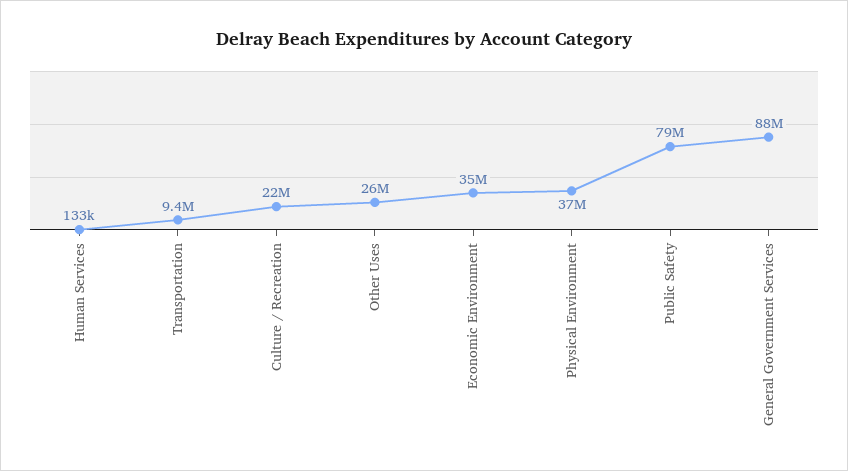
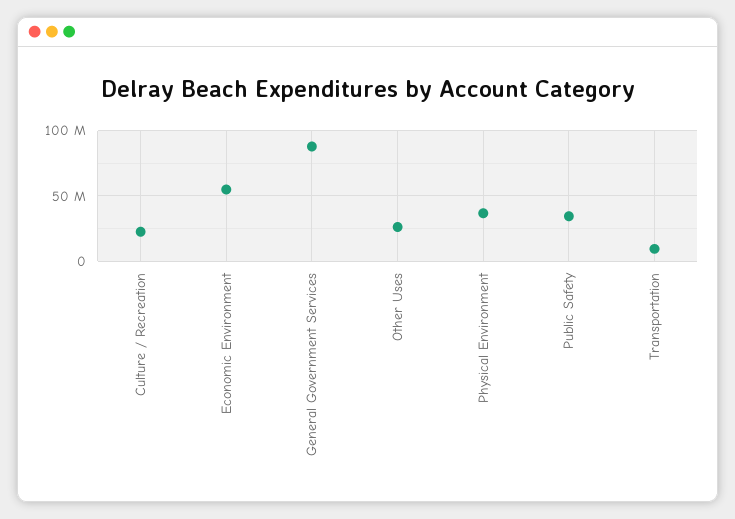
Human Services: 133000 -> none
Economic Environment: 35000000 -> 55000000
Public Safety: 79000000 -> 35000000

